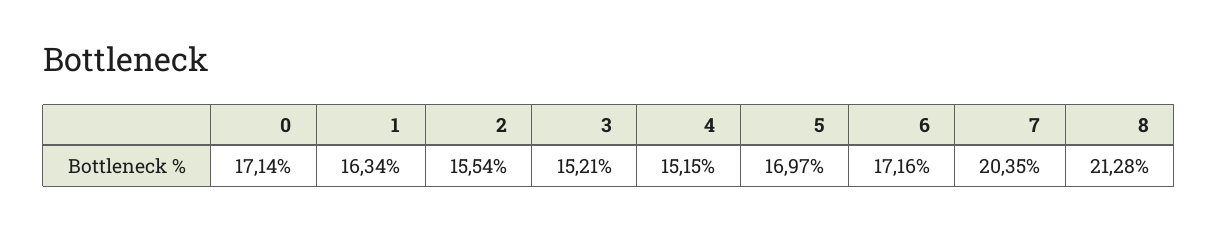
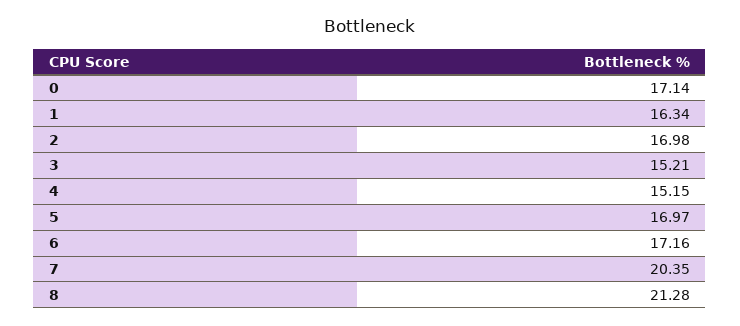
2: 15.54 -> 16.98

